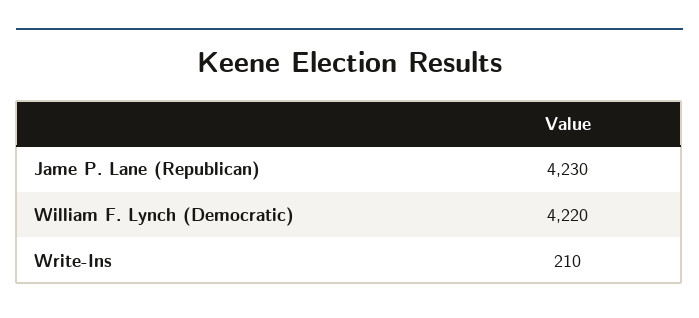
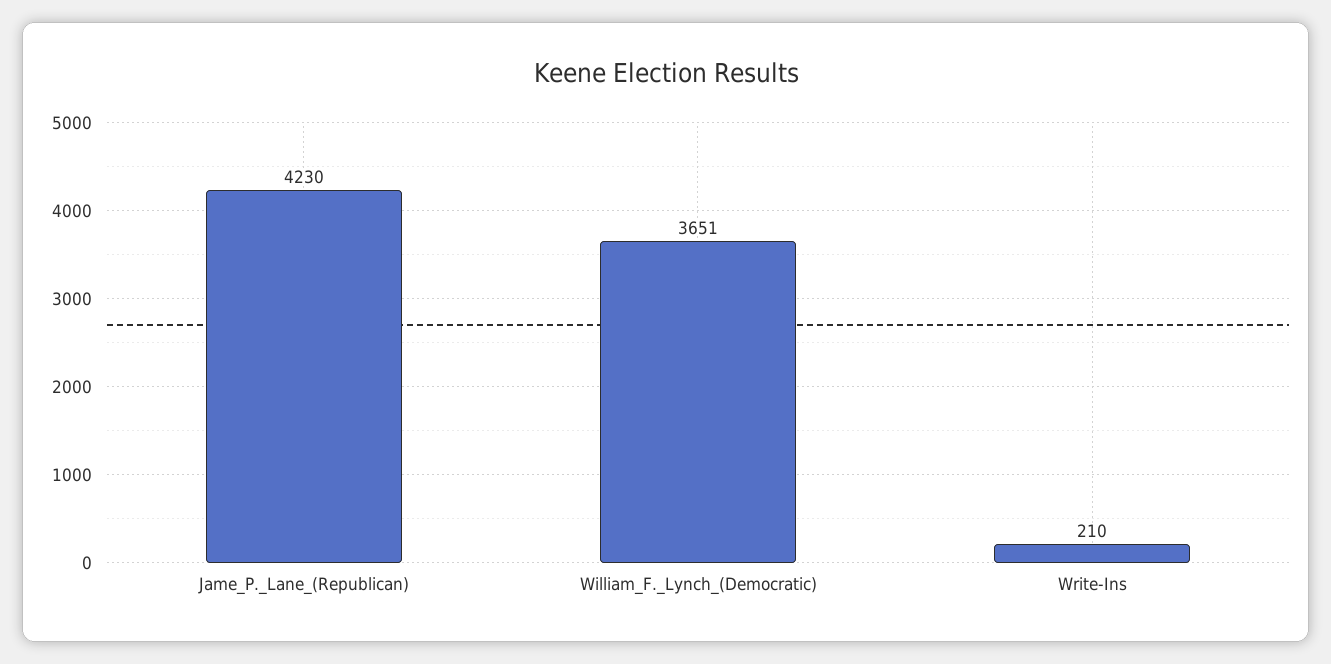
William F. Lynch (Democratic): 4220 -> 3651

